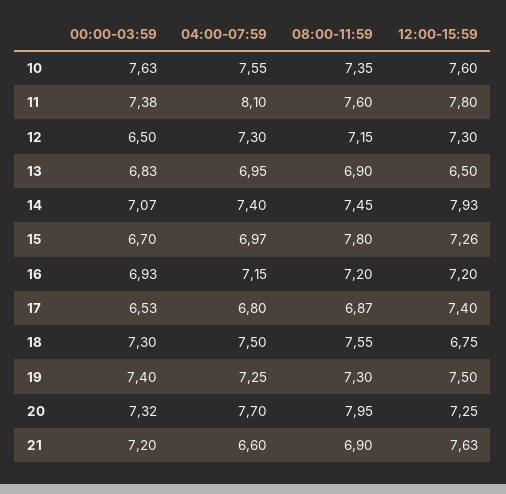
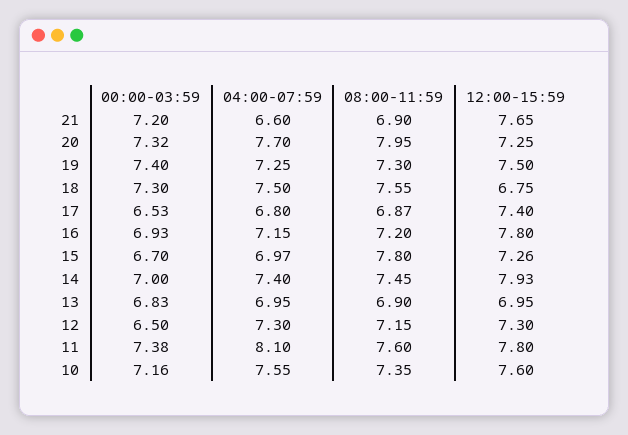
00:00-03:59, 10: 7.63 -> 7.16
12:00-15:59, 13: 6.5 -> 6.95
00:00-03:59, 14: 7.07 -> 7
12:00-15:59, 16: 7.2 -> 7.8
12:00-15:59, 21: 7.63 -> 7.65

